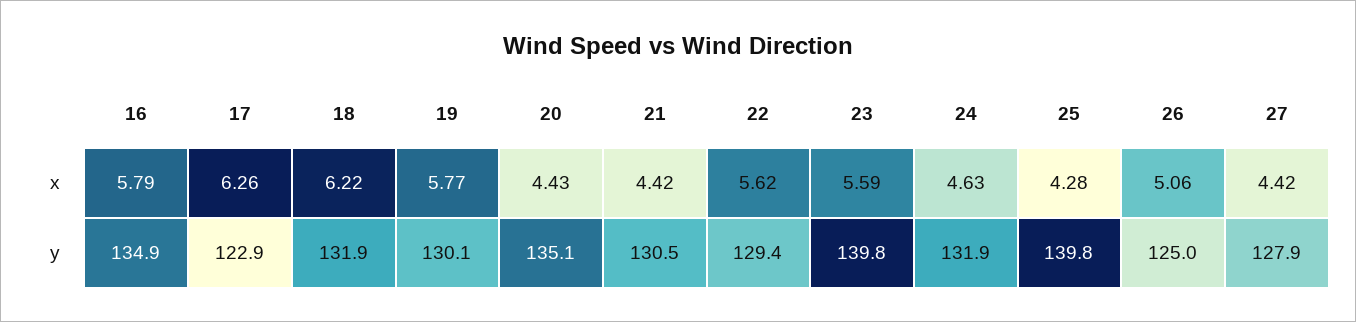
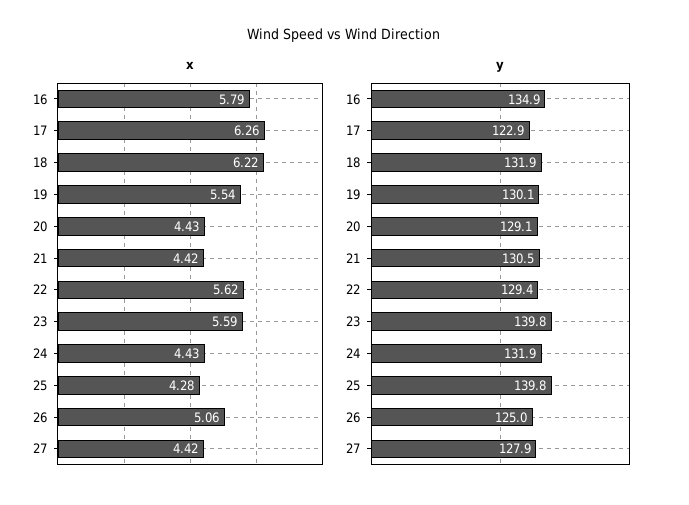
x, 19: 5.77 -> 5.54
x, 24: 4.63 -> 4.43
y, 20: 135.1 -> 129.1

